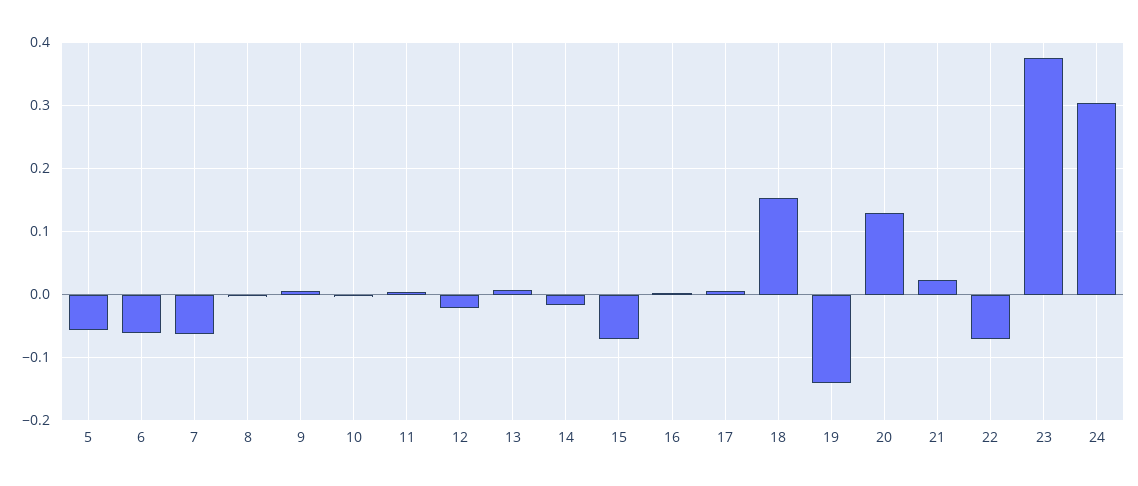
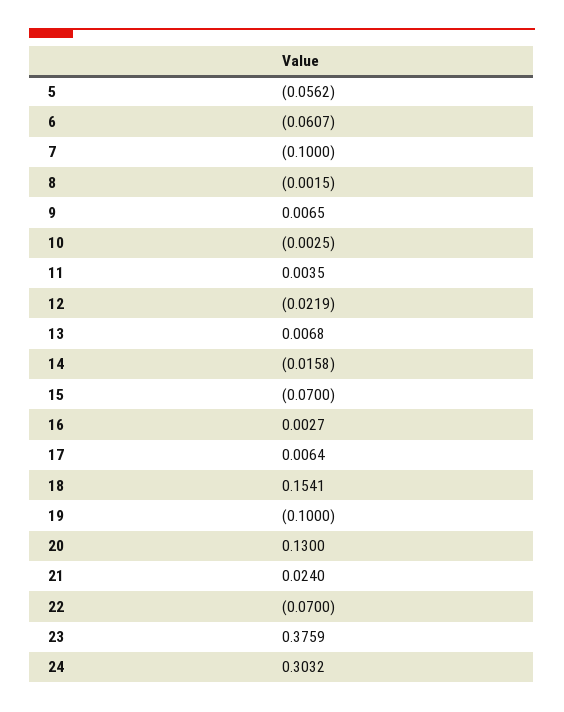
7: -0.06 -> -0.1
19: -0.14 -> -0.1

